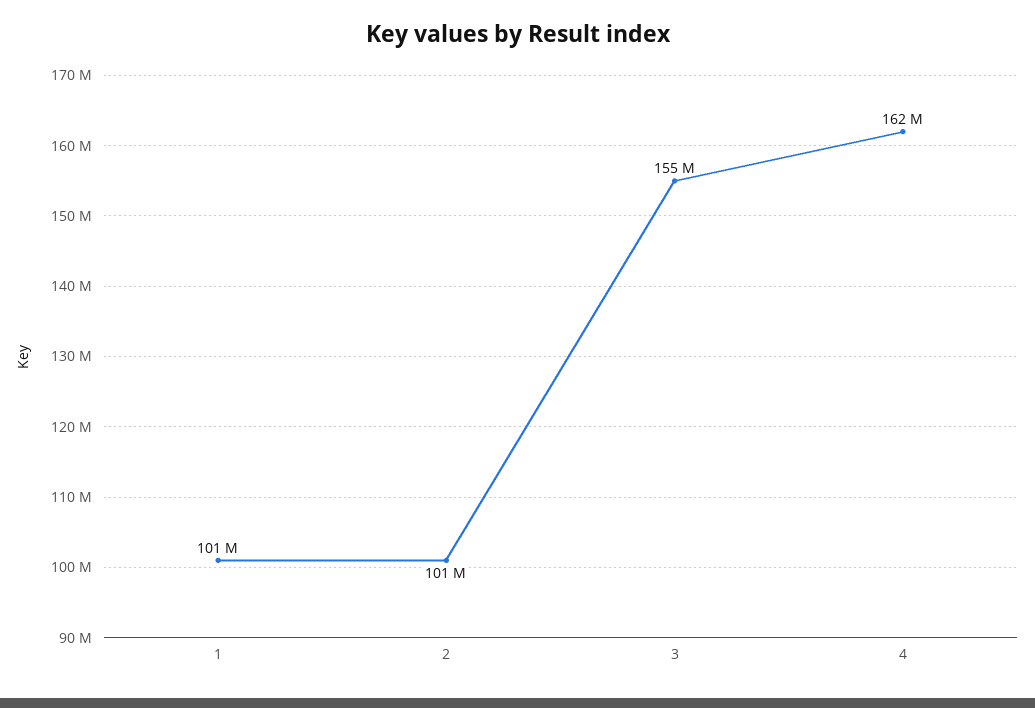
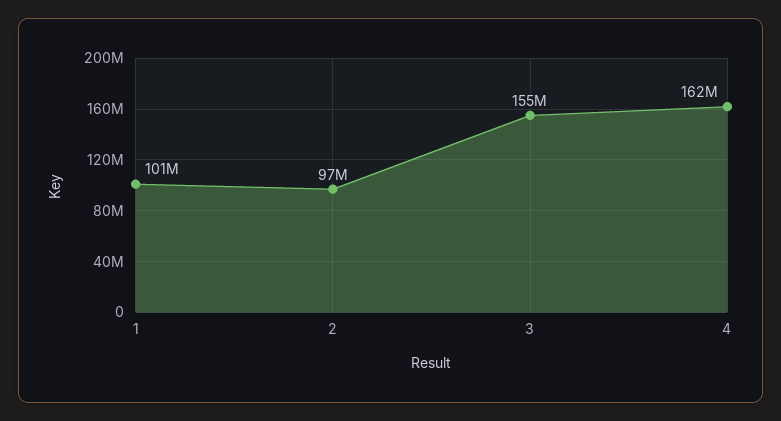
2: 101000000 -> 97000000

